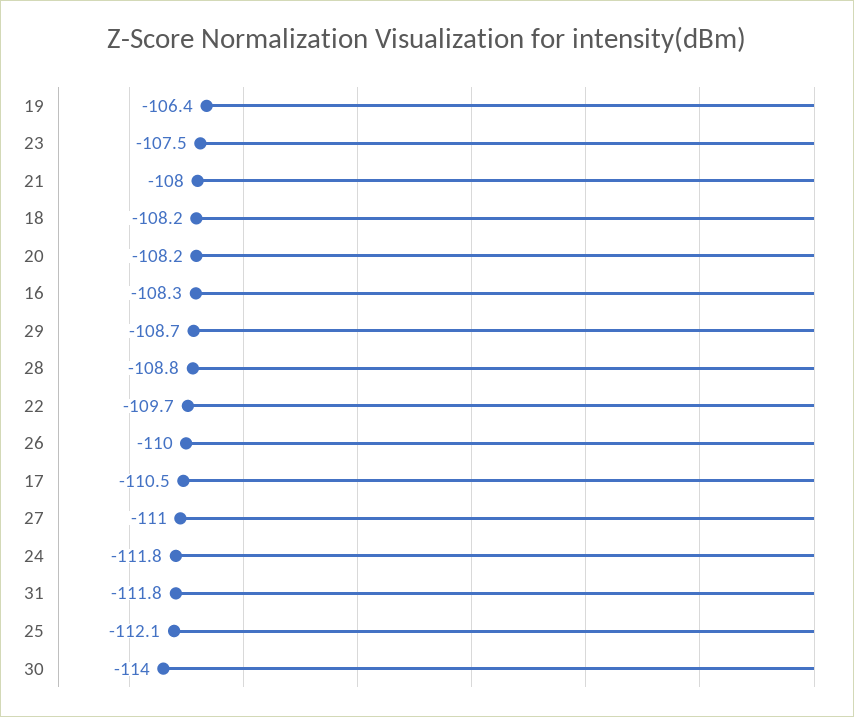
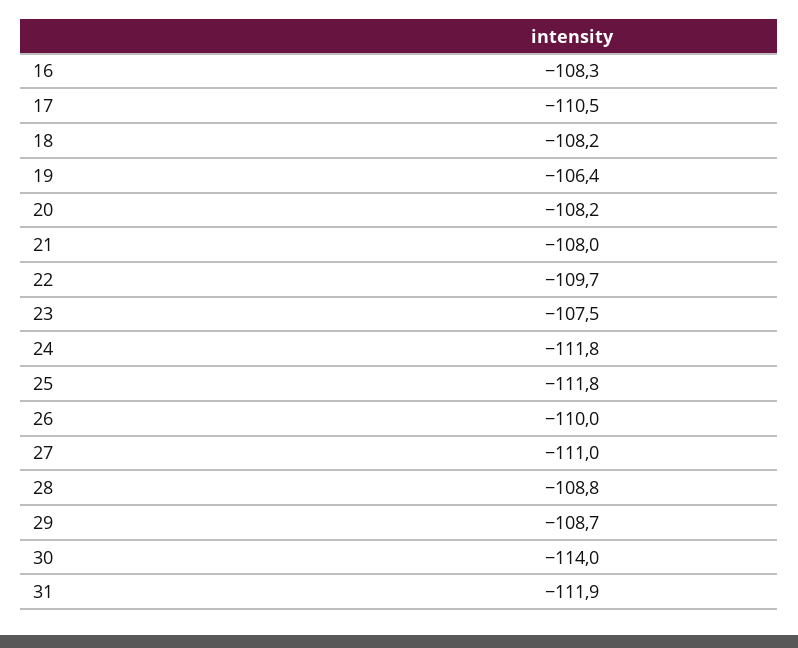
31: -111.8 -> -111.9
25: -112.1 -> -111.8

